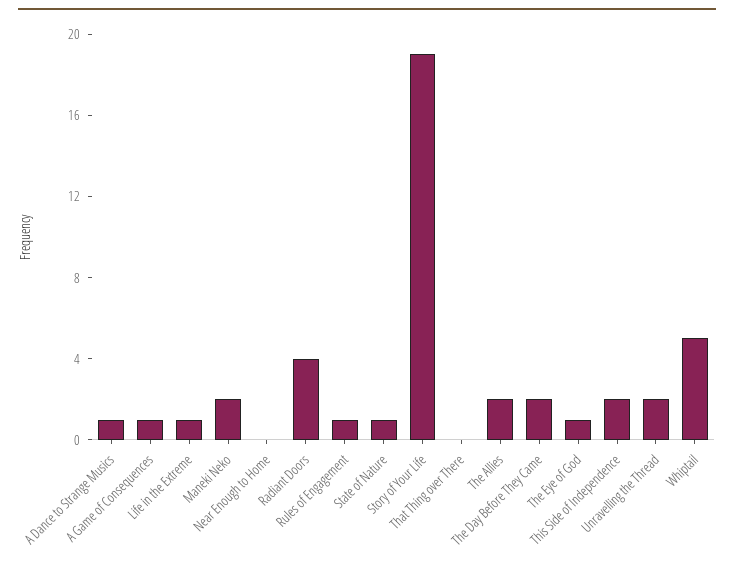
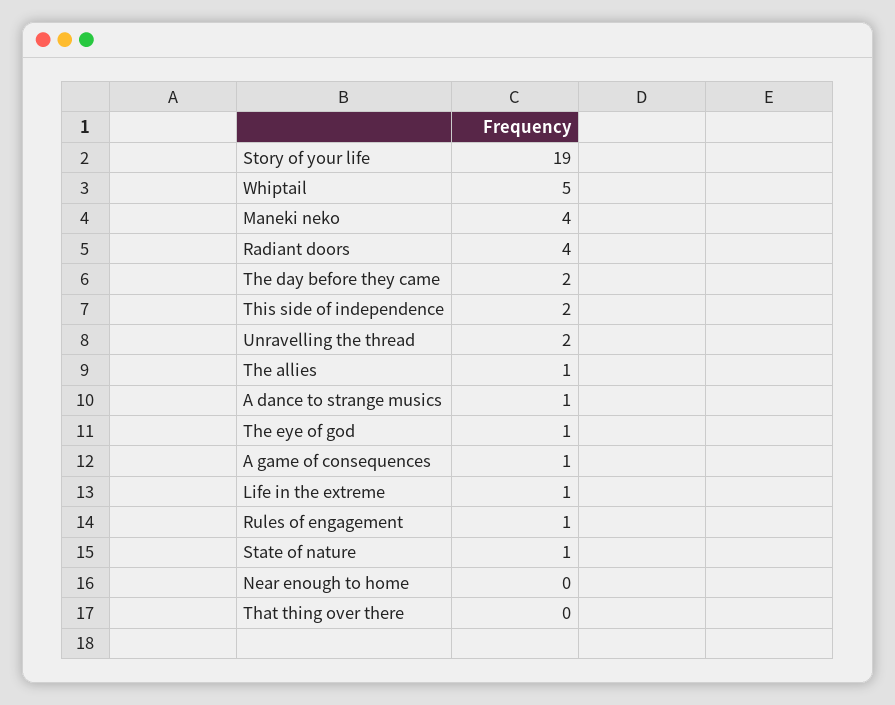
Maneki Neko: 2 -> 4
The Allies: 2 -> 1

